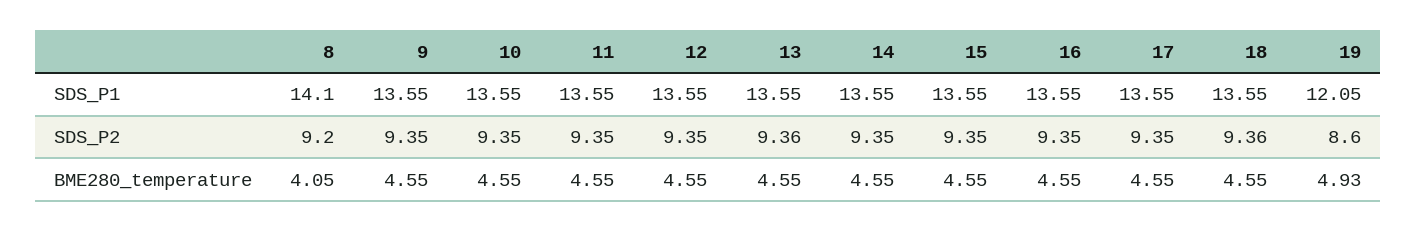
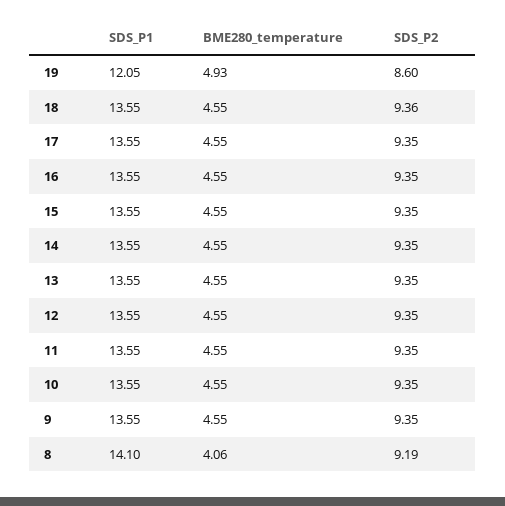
8, SDS_P2: 9.2 -> 9.19
13, SDS_P2: 9.36 -> 9.35
8, BME280_temperature: 4.05 -> 4.06

